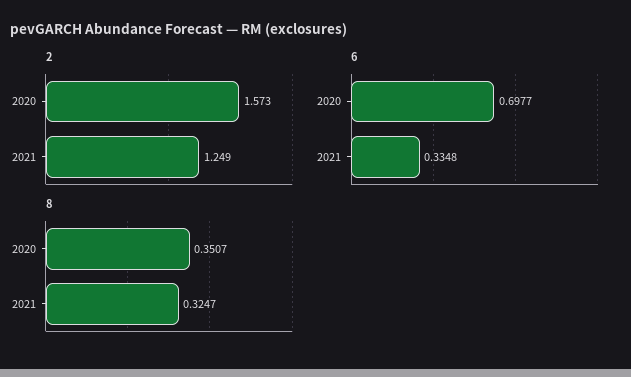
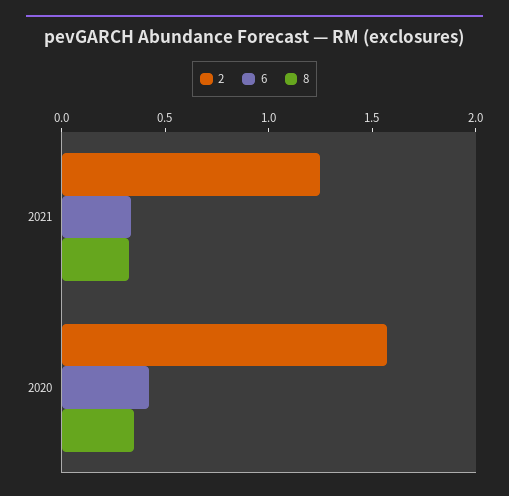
6, 2020: 0.6977 -> 0.4

